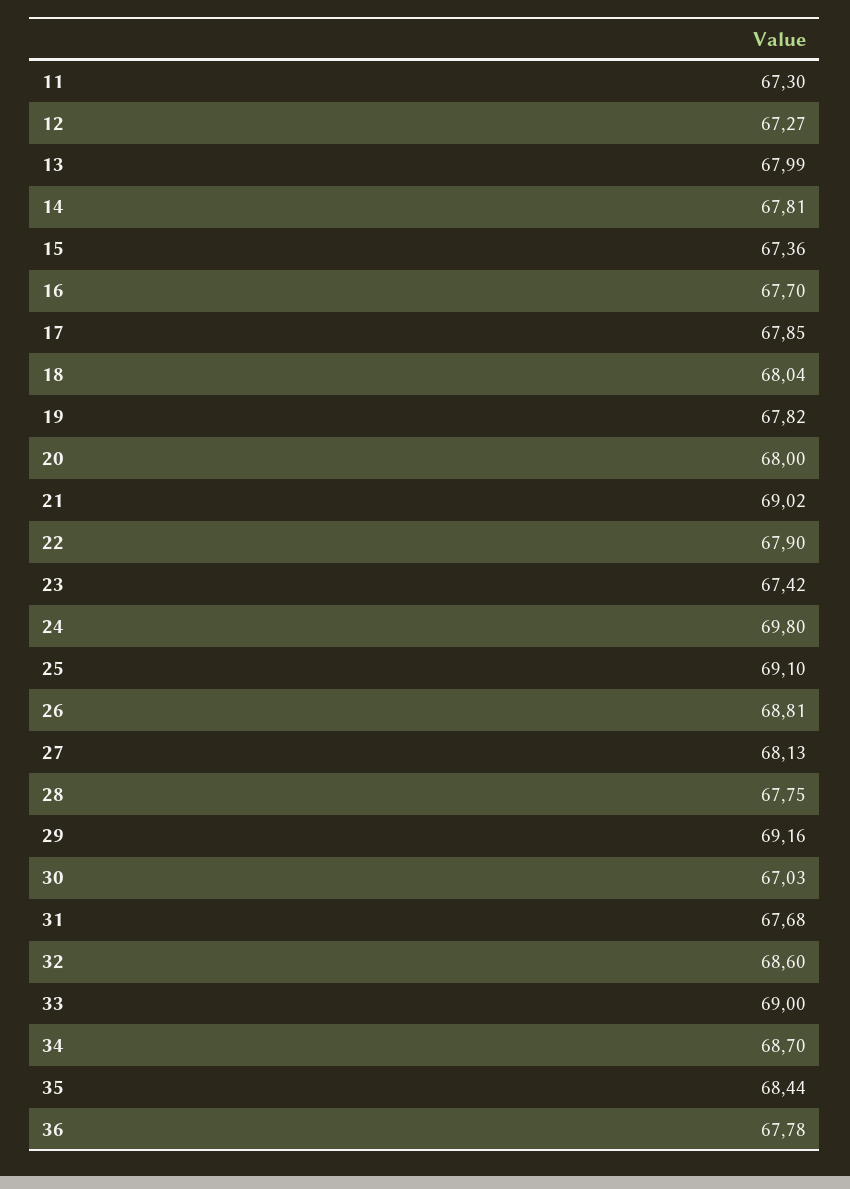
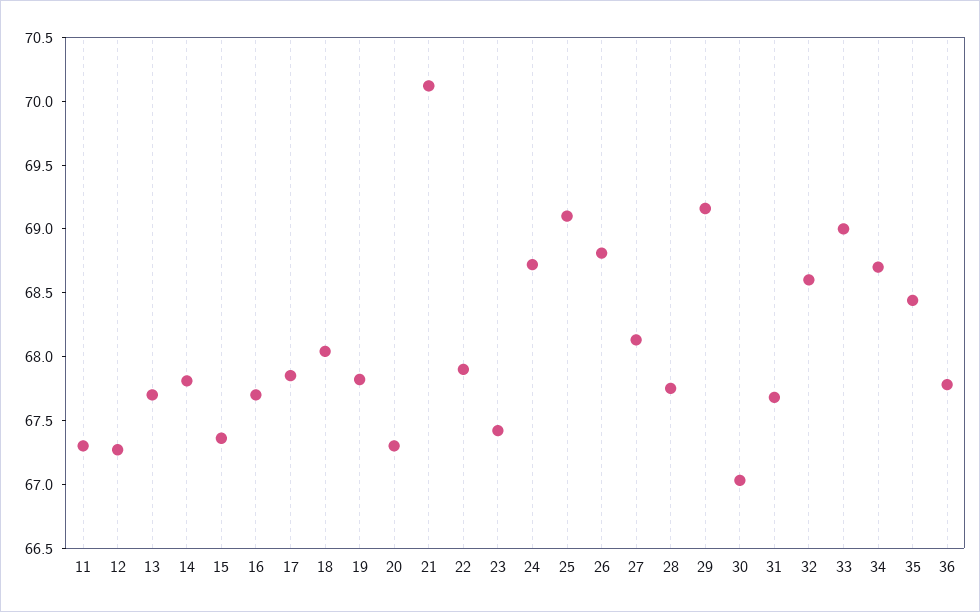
13: 67.99 -> 67.7
20: 68 -> 67.3
21: 69.02 -> 70.1
24: 69.8 -> 68.7

